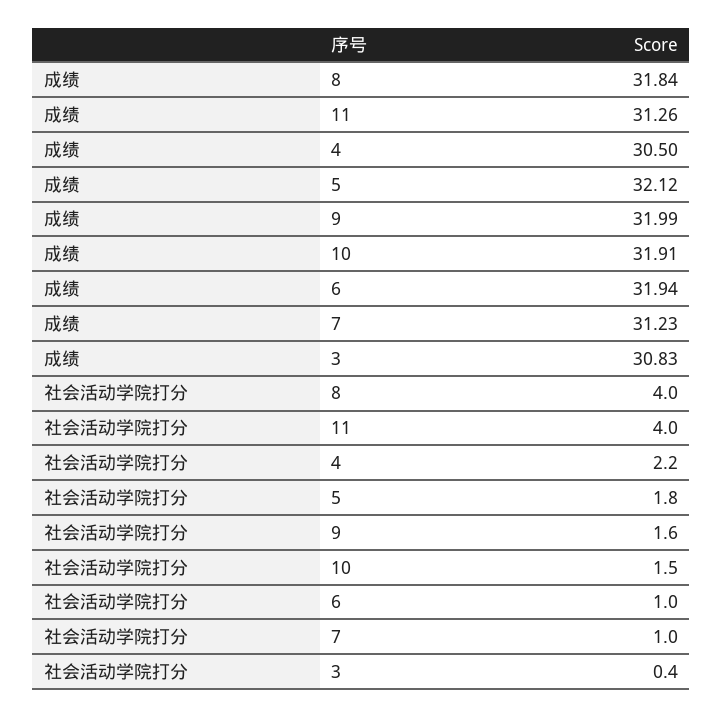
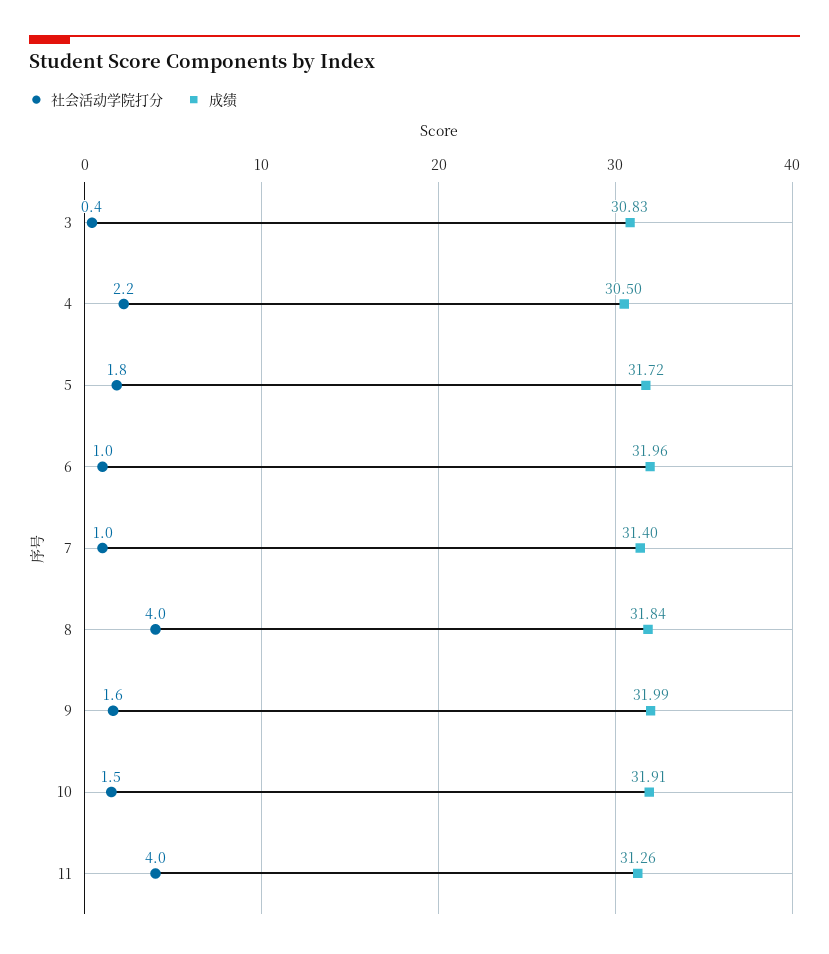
成绩, 5: 32.12 -> 31.72
成绩, 6: 31.94 -> 31.96
成绩, 7: 31.23 -> 31.4

